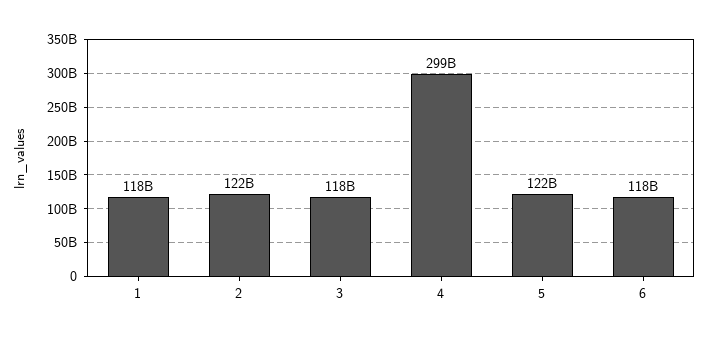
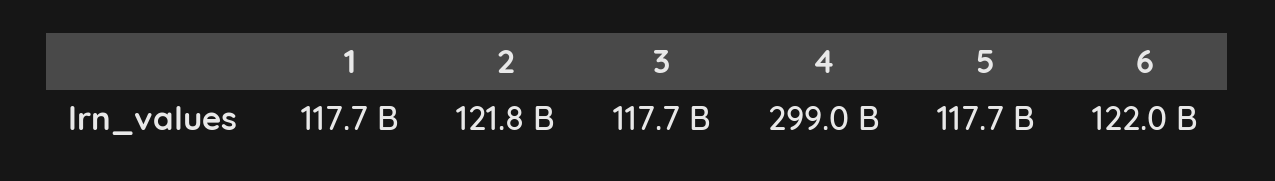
5: 122000000000 -> 117700000000
6: 118000000000 -> 122000000000

